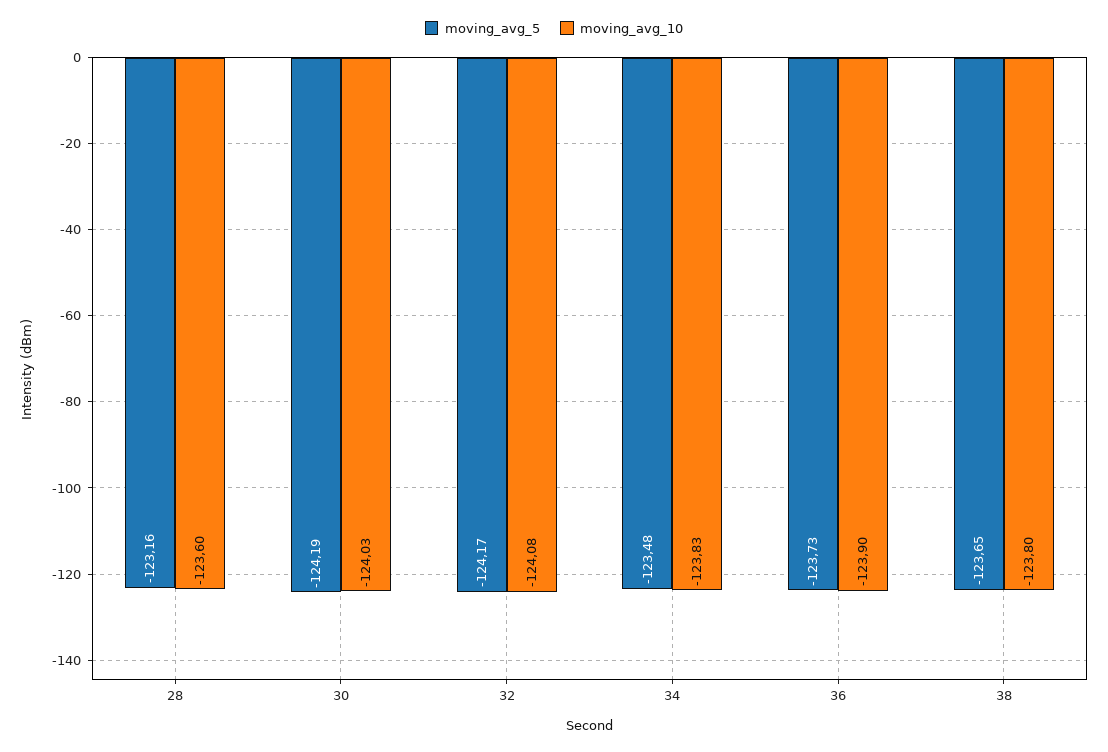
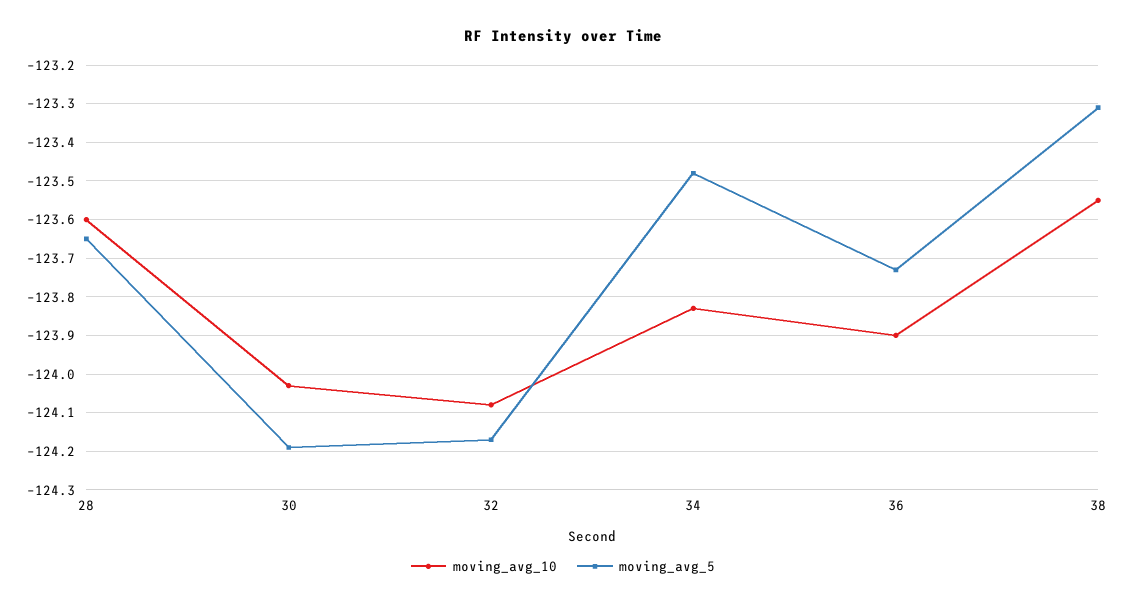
moving_avg_5, 28: -123.16 -> -123.65
moving_avg_5, 38: -123.65 -> -123.3
moving_avg_10, 38: -123.8 -> -123.55

